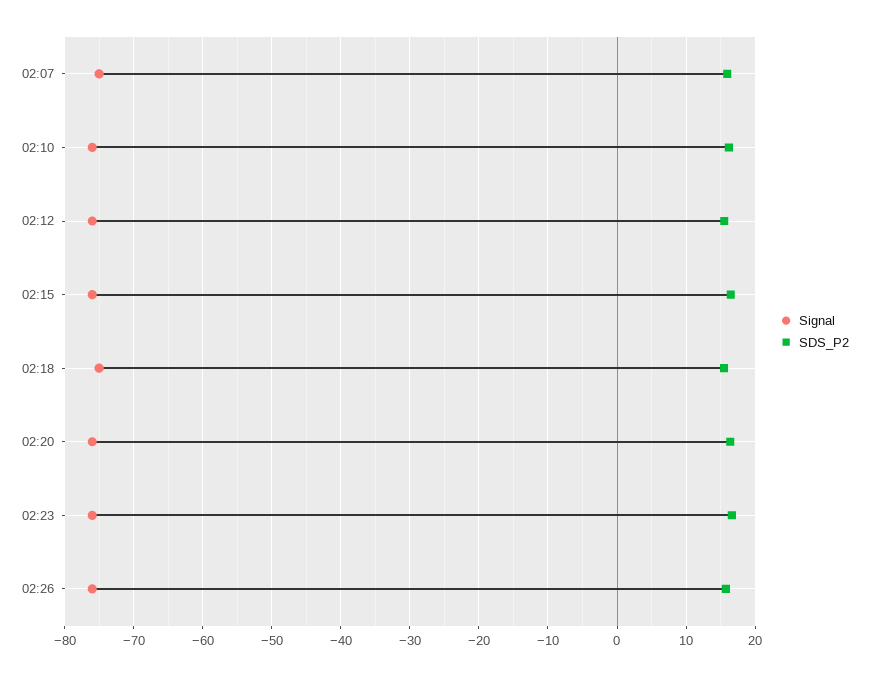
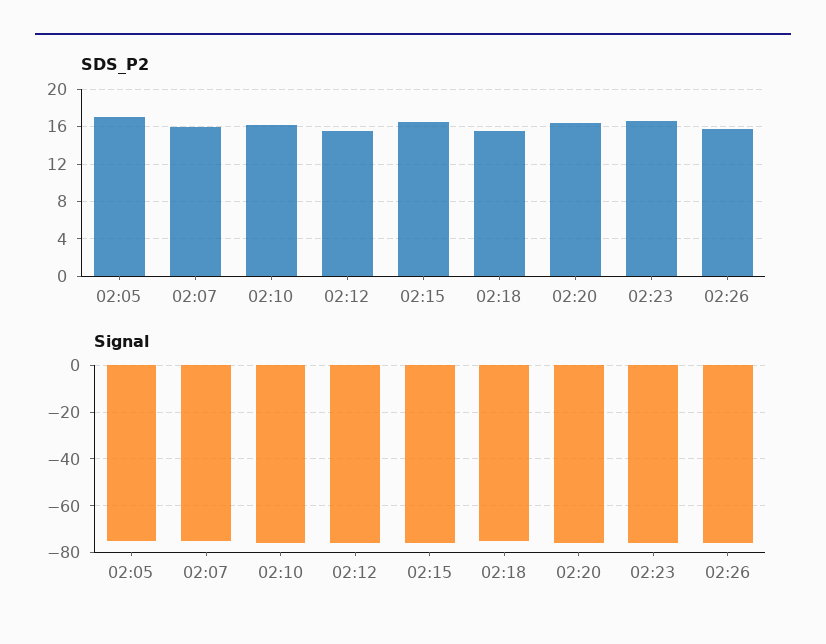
SDS_P2, 02:05: none -> 17
Signal, 02:05: none -> -75

